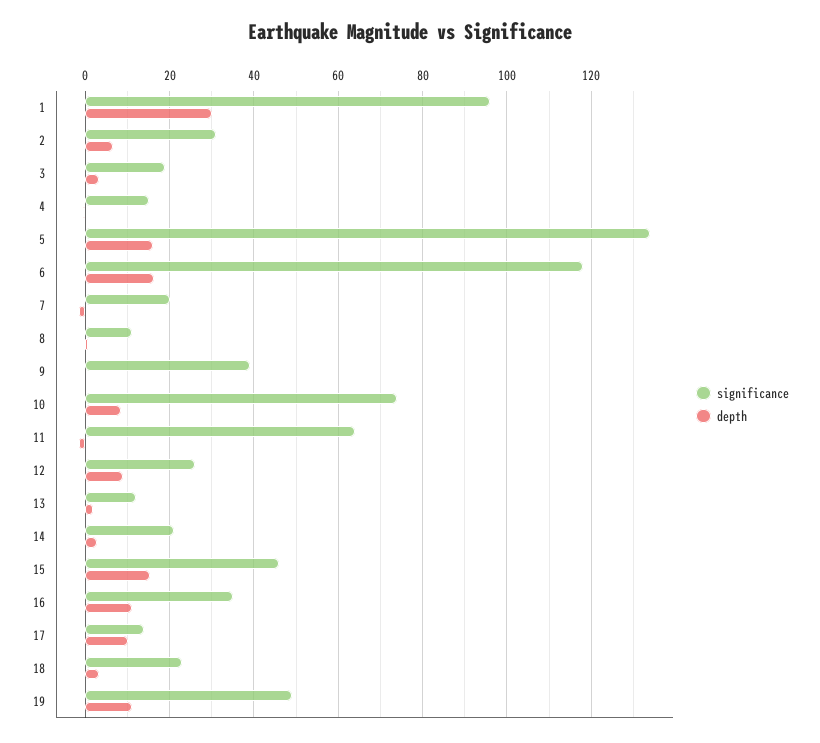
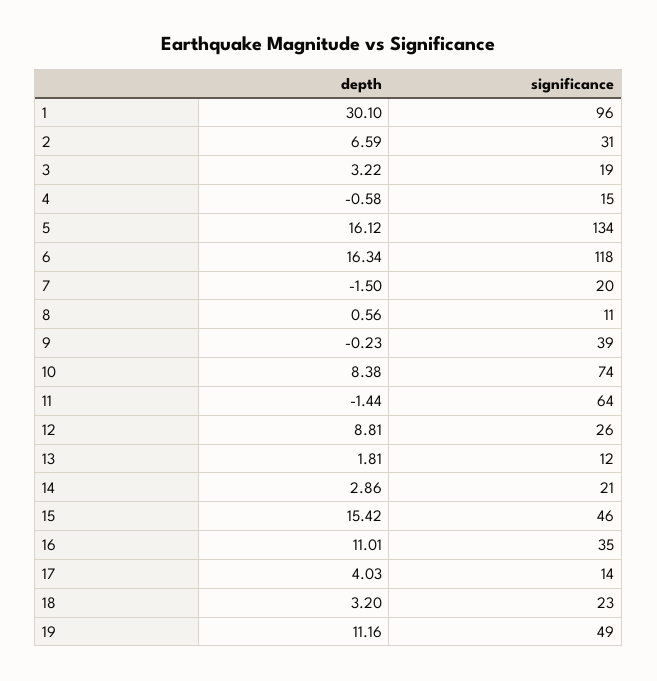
depth, 17: 10 -> 4.03

